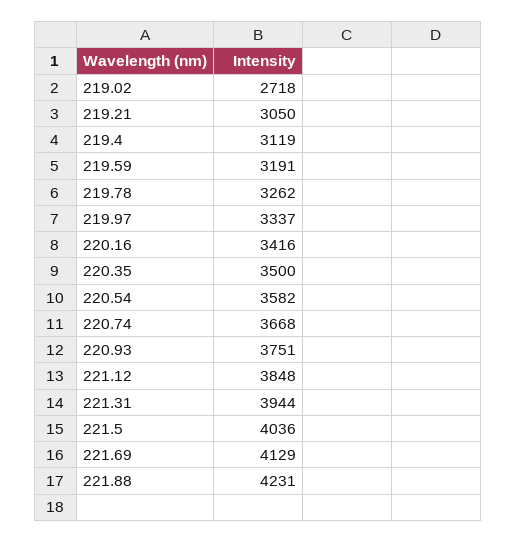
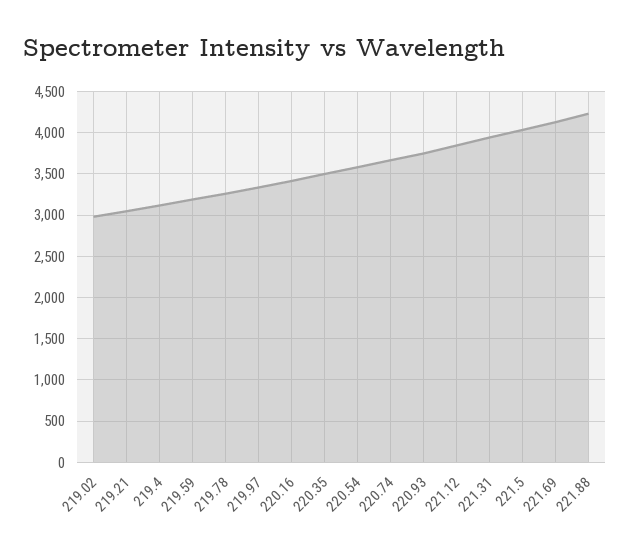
219.02: 2718 -> 3000

